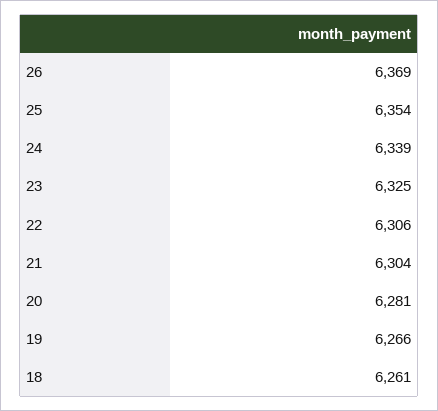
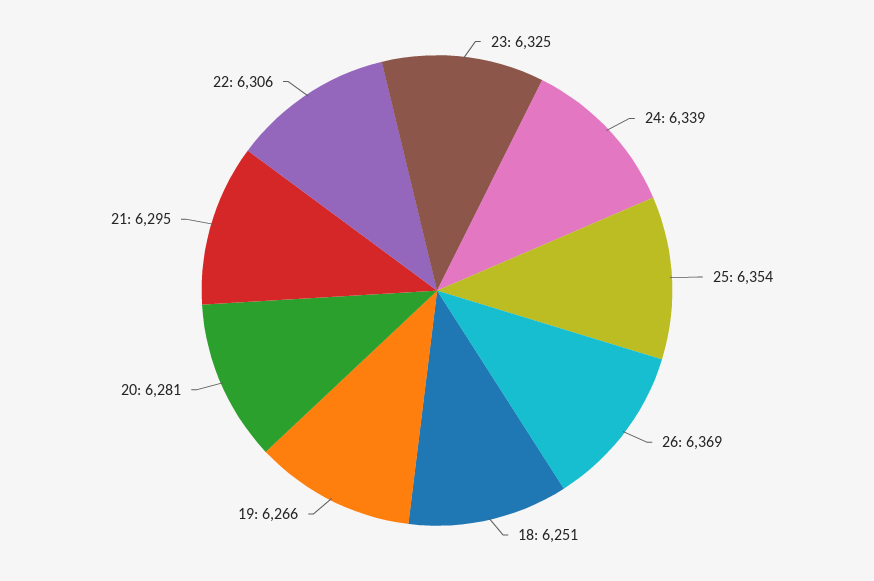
21: 6304 -> 6295
18: 6261 -> 6251

